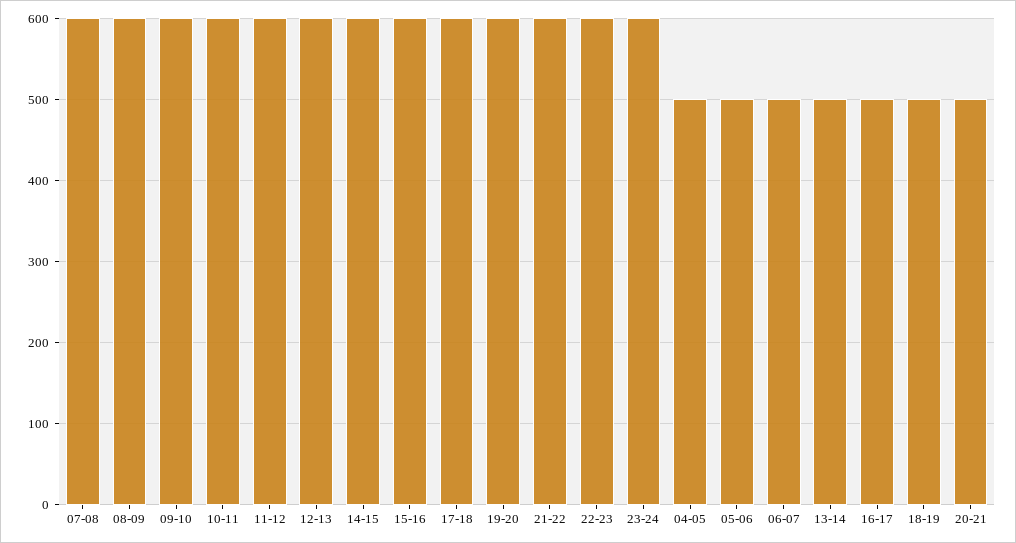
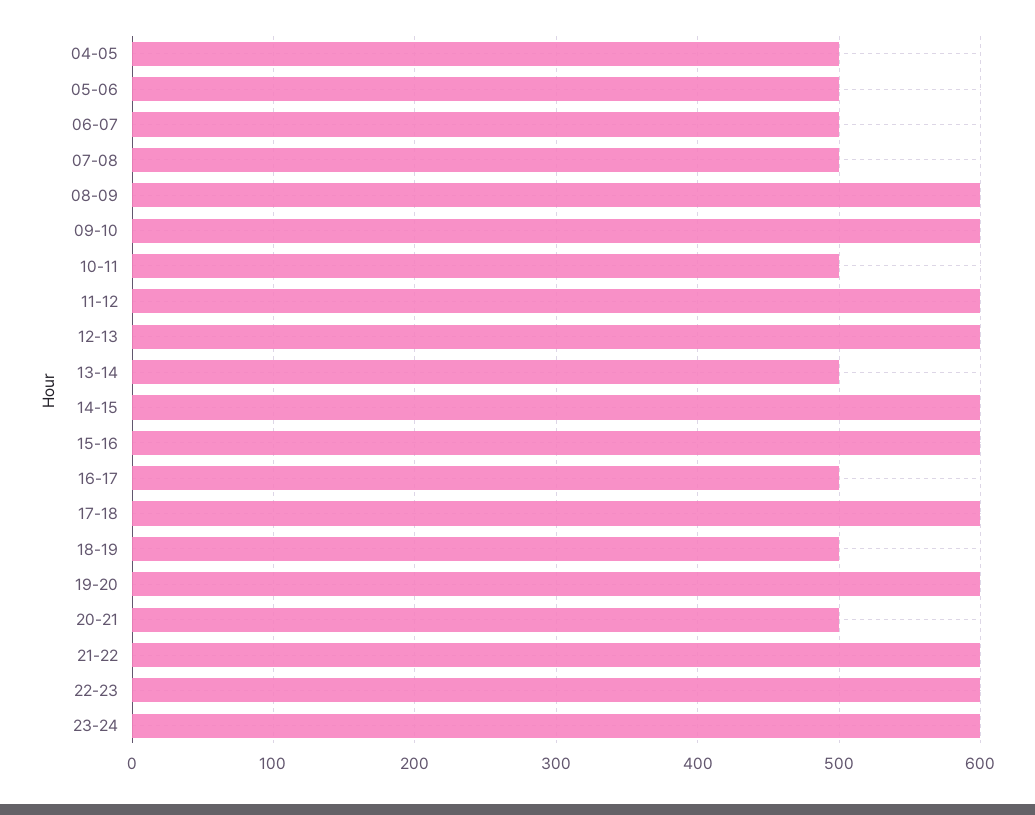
07-08: 600 -> 500
10-11: 600 -> 500

